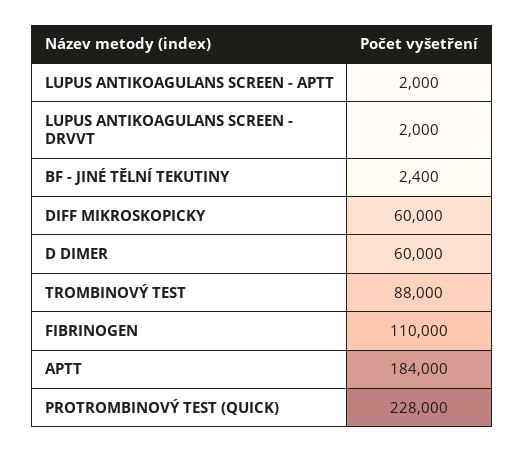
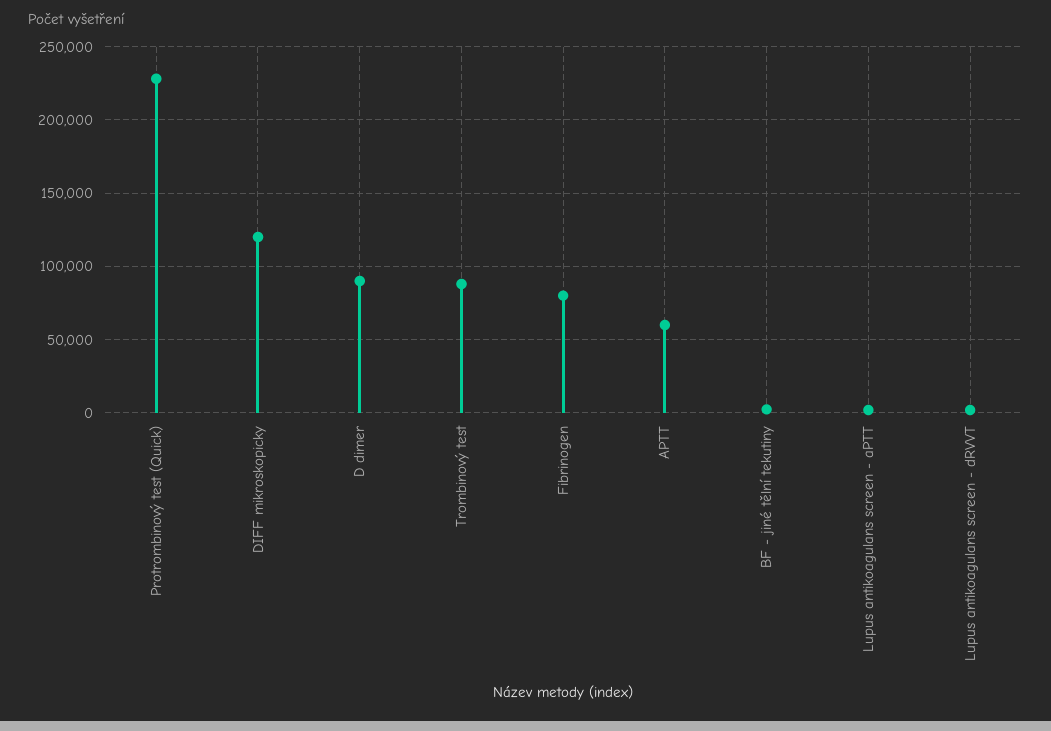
DIFF MIKROSKOPICKY: 60000 -> 120000
D DIMER: 60000 -> 90000
FIBRINOGEN: 110000 -> 80000
APTT: 184000 -> 60000

